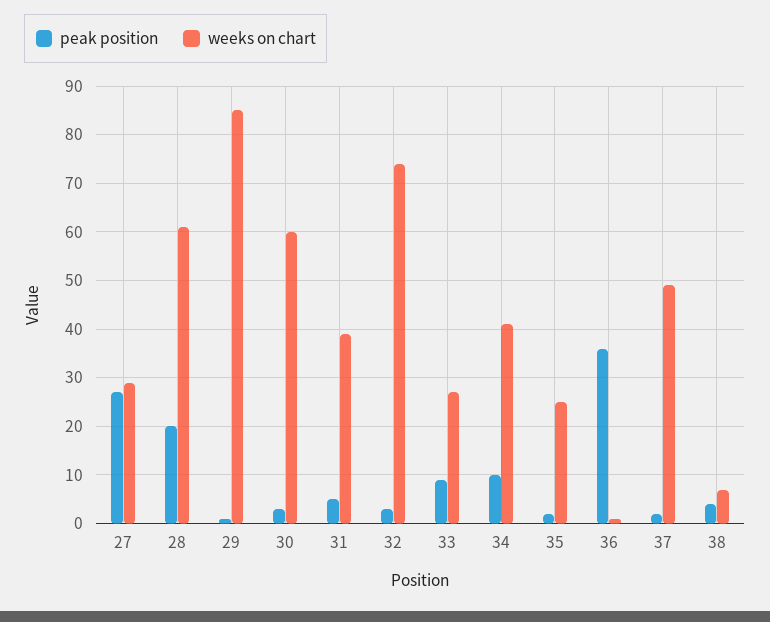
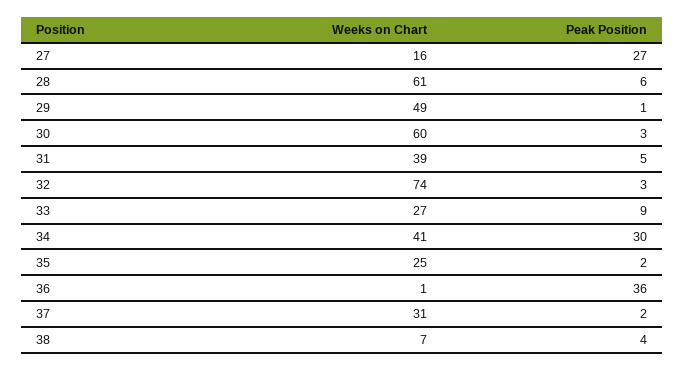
weeks on chart, 27: 30 -> 16
peak position, 28: 20 -> 6
weeks on chart, 29: 85 -> 49
peak position, 34: 10 -> 30
weeks on chart, 37: 50 -> 31

